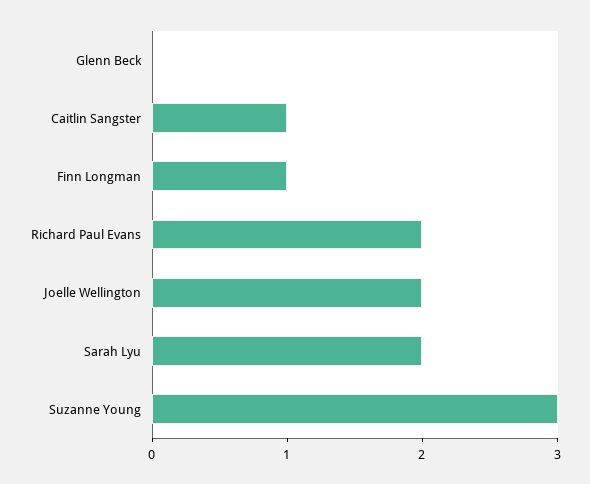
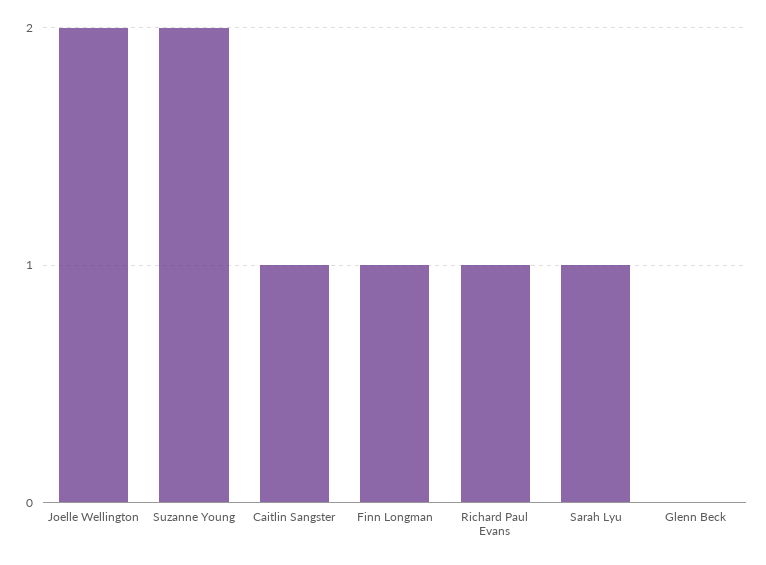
Richard Paul Evans: 2 -> 1
Sarah Lyu: 2 -> 1
Suzanne Young: 3 -> 2

